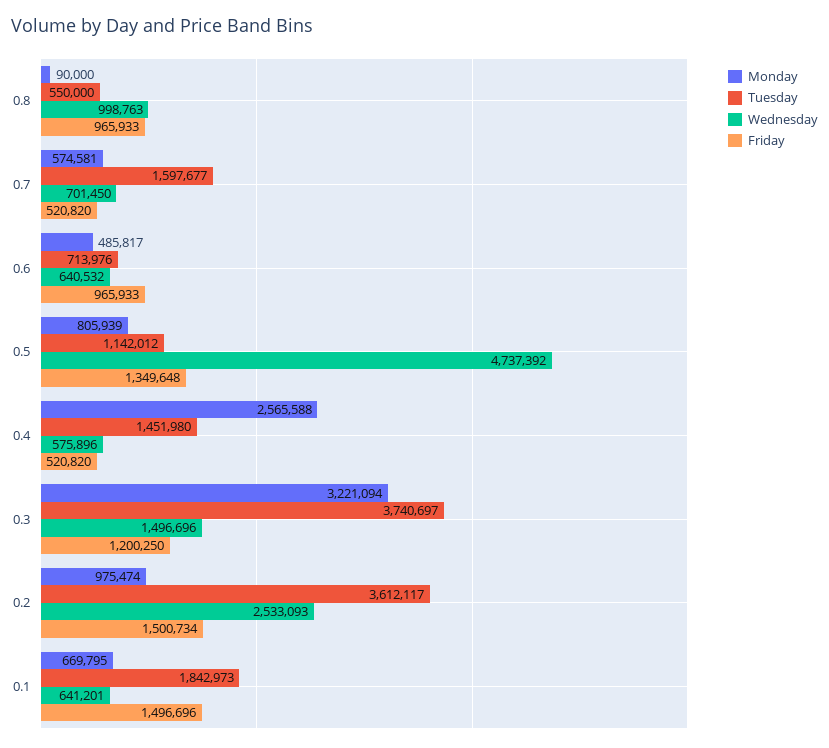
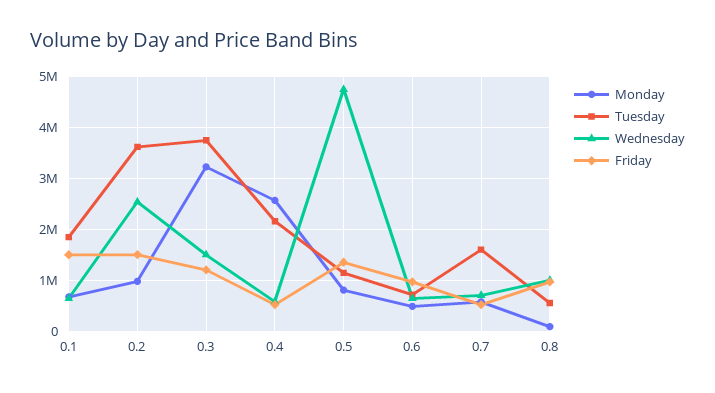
Tuesday, 0.4: 1451980 -> 2200000

